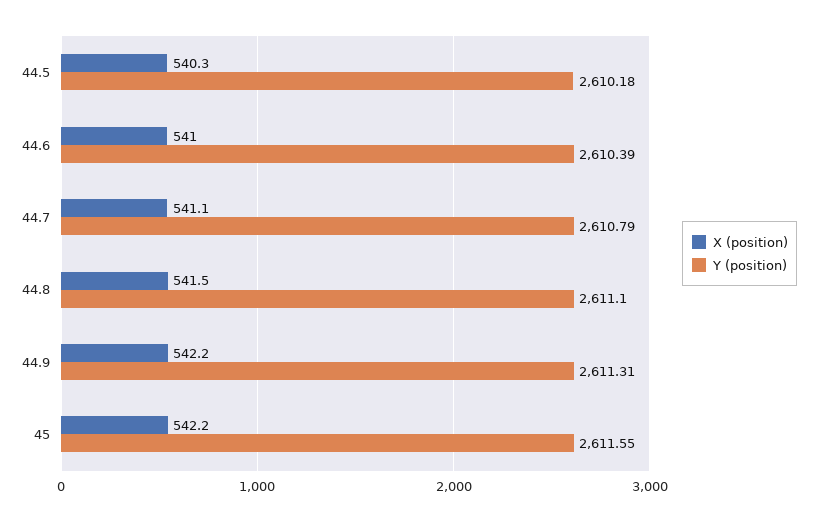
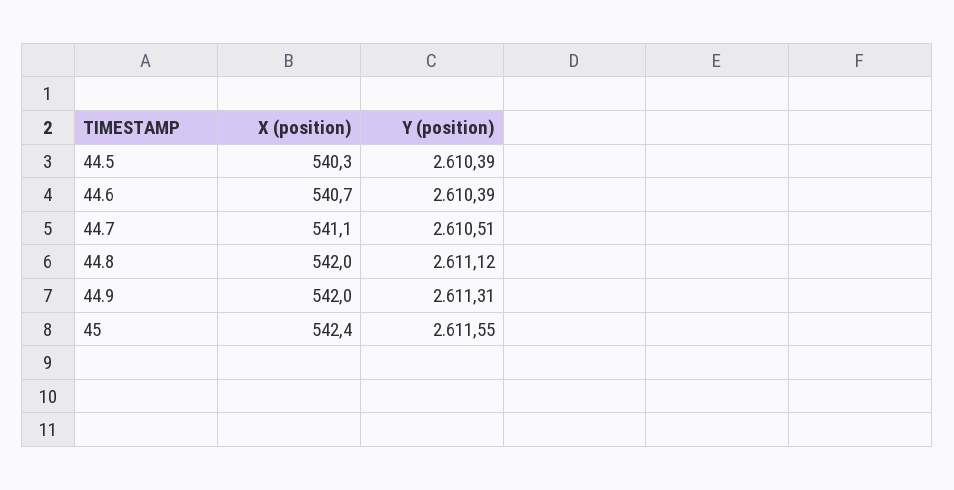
Y (position), 44.5: 2610.18 -> 2610.39
X (position), 44.6: 541 -> 540.7
Y (position), 44.7: 2610.79 -> 2610.51
X (position), 44.8: 541.5 -> 542
Y (position), 44.8: 2611.1 -> 2611.12
X (position), 44.9: 542.2 -> 542
X (position), 45: 542.2 -> 542.4

